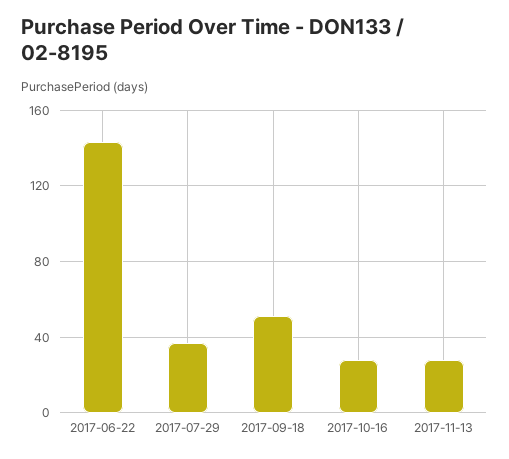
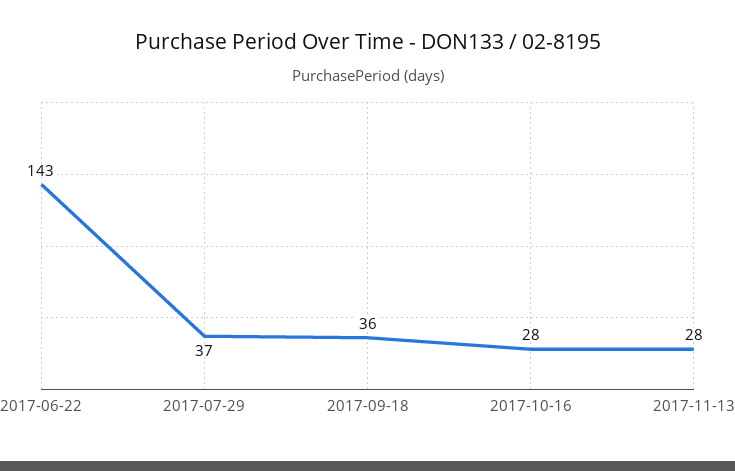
2017-09-18: 50 -> 36

